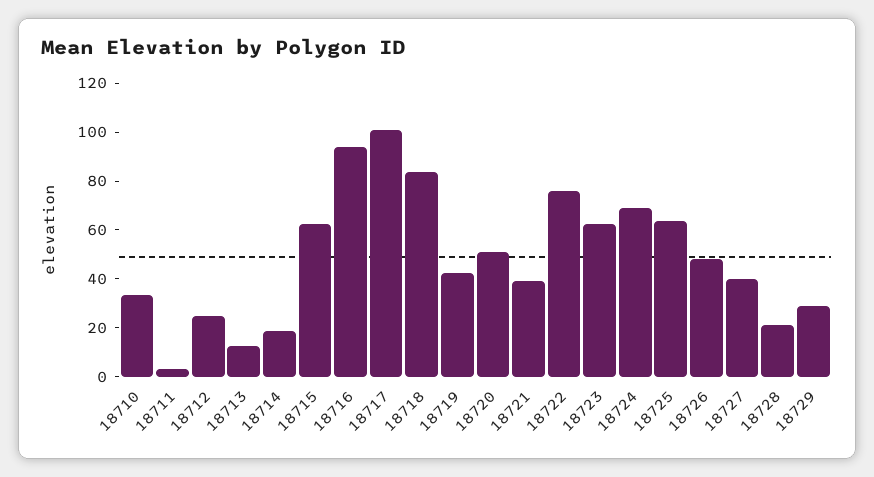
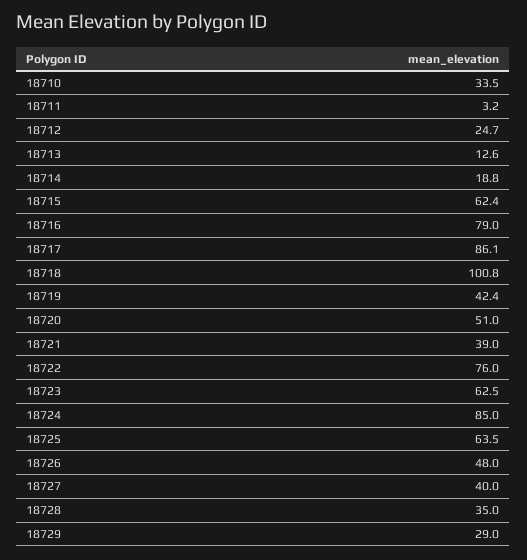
18716: 95 -> 79
18717: 100 -> 86.1
18718: 85 -> 100.8
18724: 70 -> 85
18728: 20 -> 35

